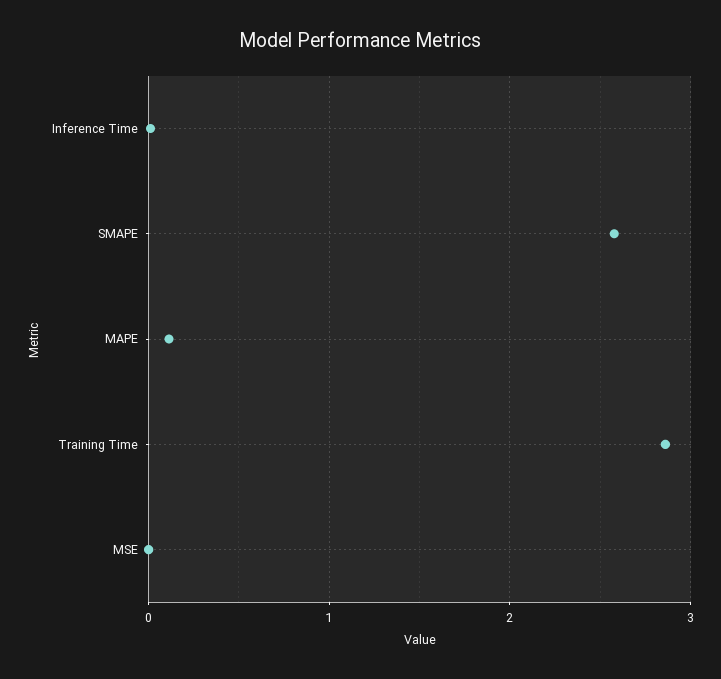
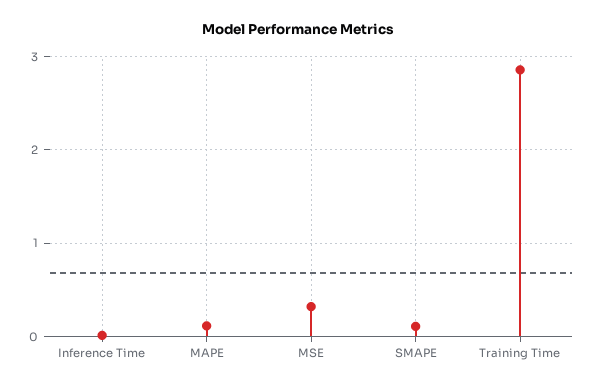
SMAPE: 2.6 -> 0.1
MSE: 0 -> 0.3

